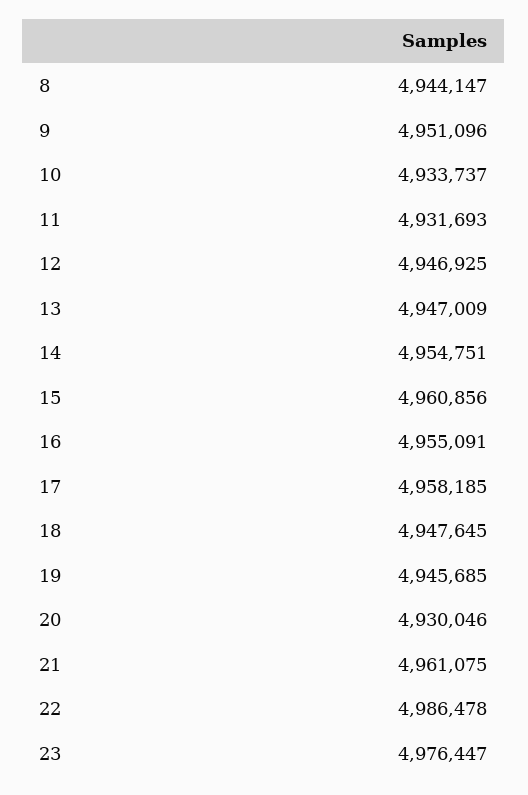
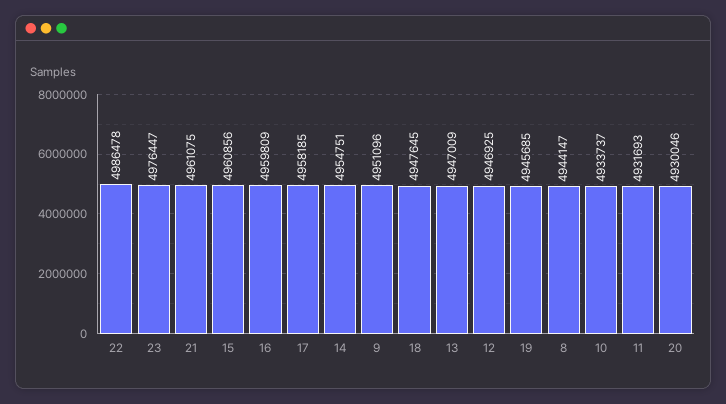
16: 4955091 -> 4959809

